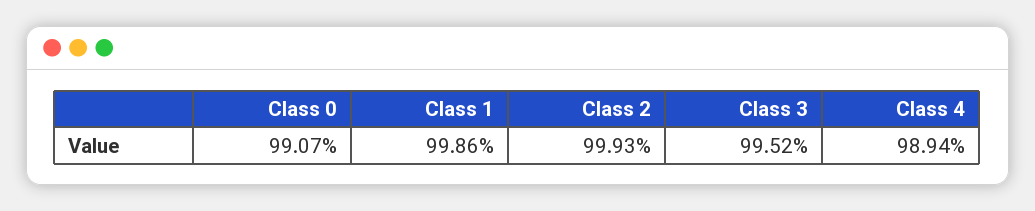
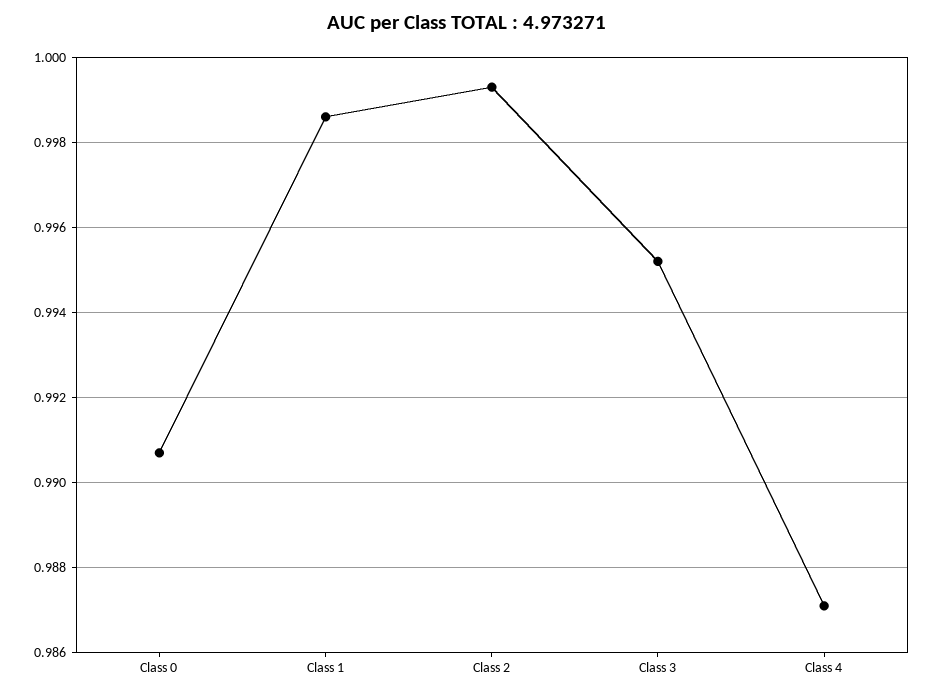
Class 4: 0.9894 -> 0.987

